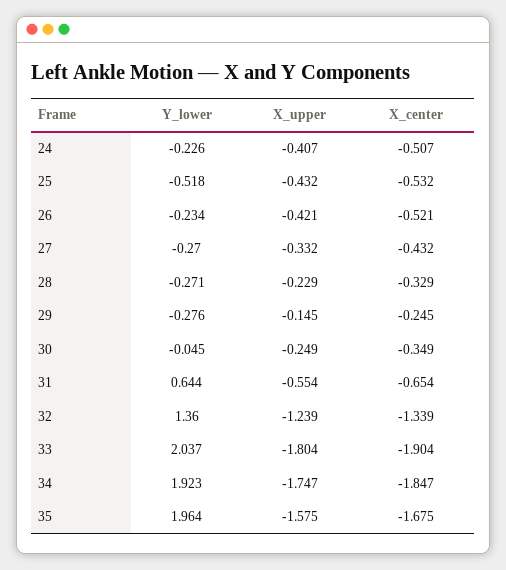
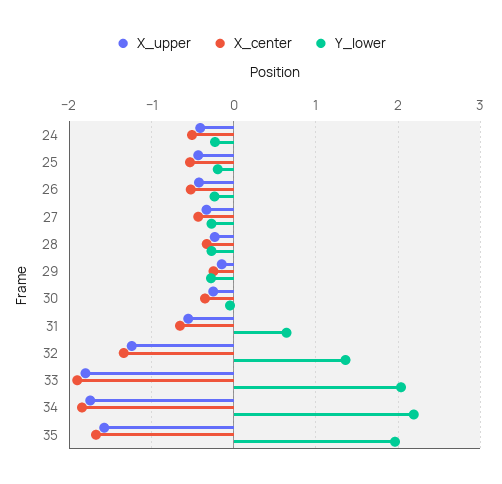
Y_lower, 25: -0.518 -> -0.2
Y_lower, 34: 1.923 -> 2.2

